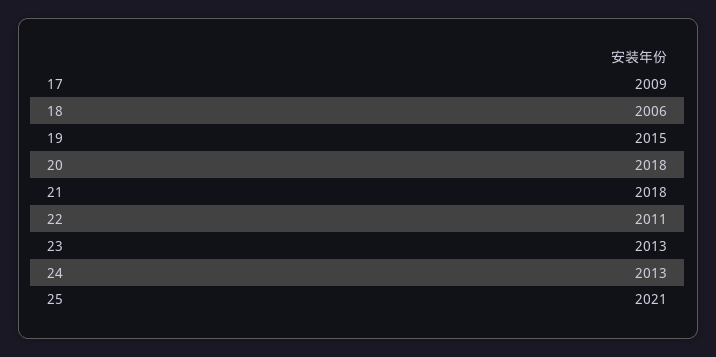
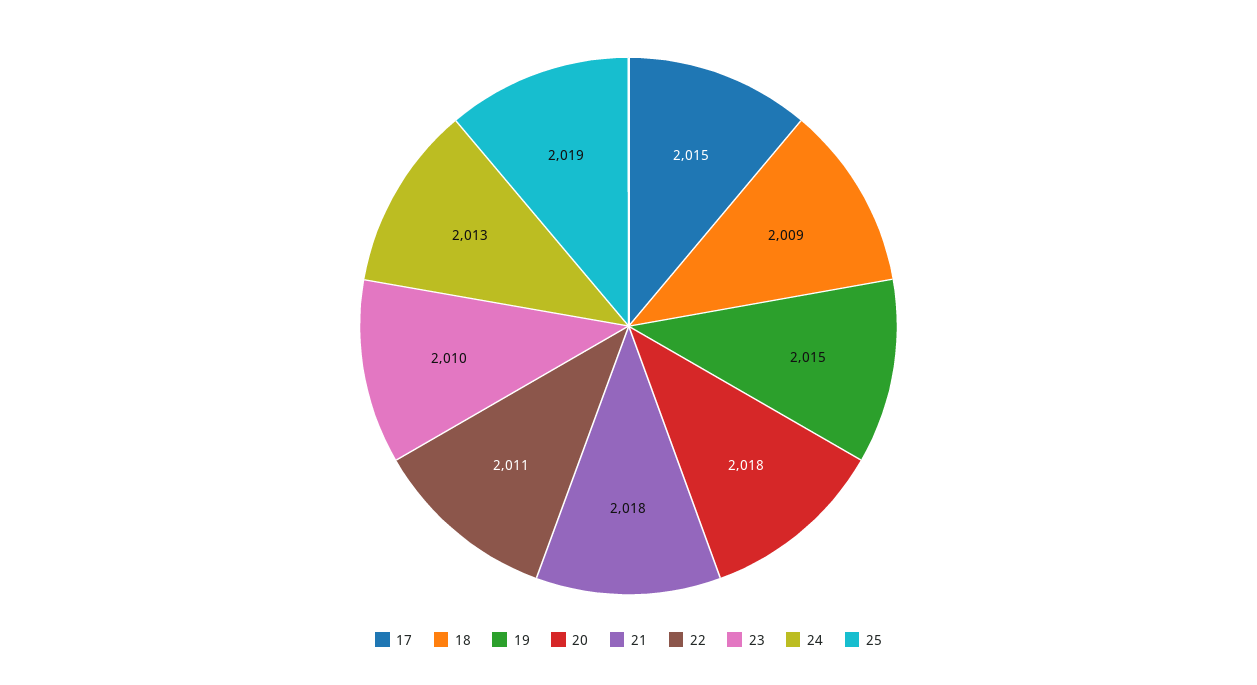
17: 2009 -> 2015
18: 2006 -> 2009
23: 2013 -> 2010
25: 2021 -> 2019

